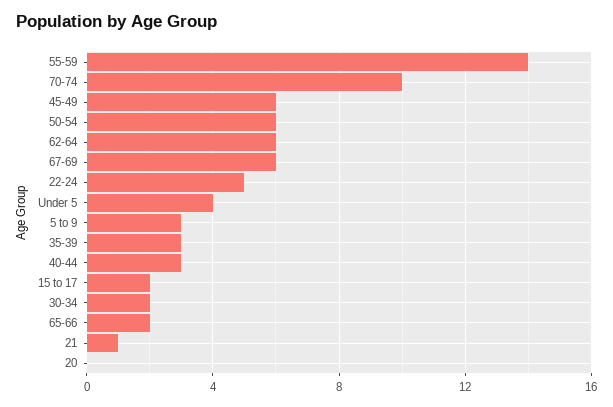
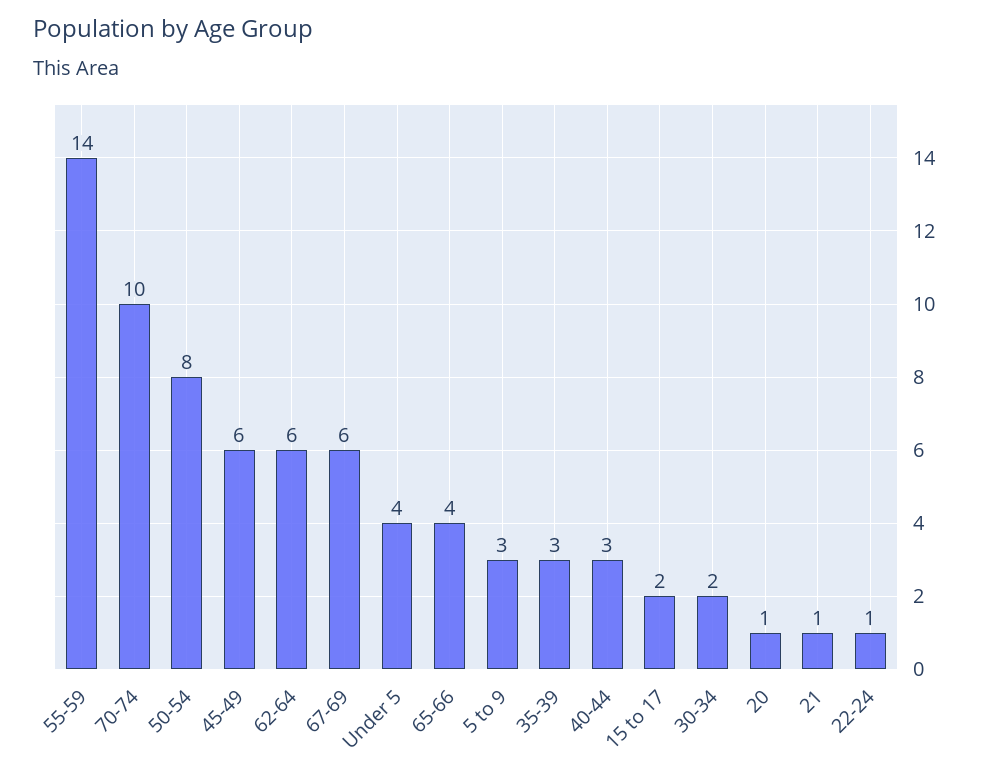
50-54: 6 -> 8
22-24: 5 -> 1
65-66: 2 -> 4
20: 0 -> 1

